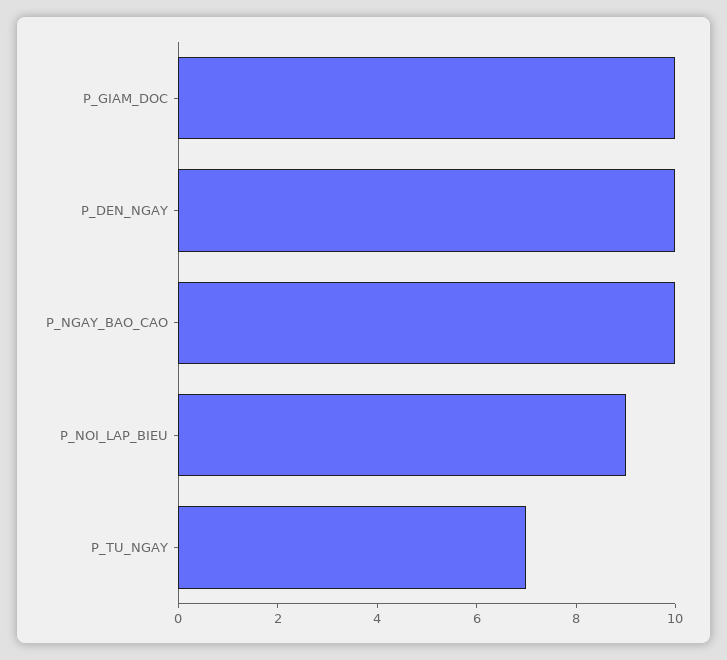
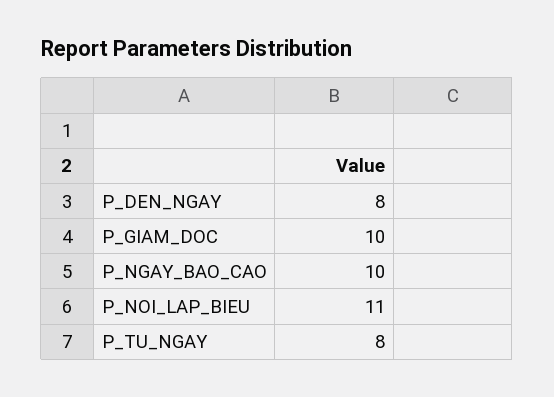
P_DEN_NGAY: 10 -> 8
P_NOI_LAP_BIEU: 9 -> 11
P_TU_NGAY: 7 -> 8

